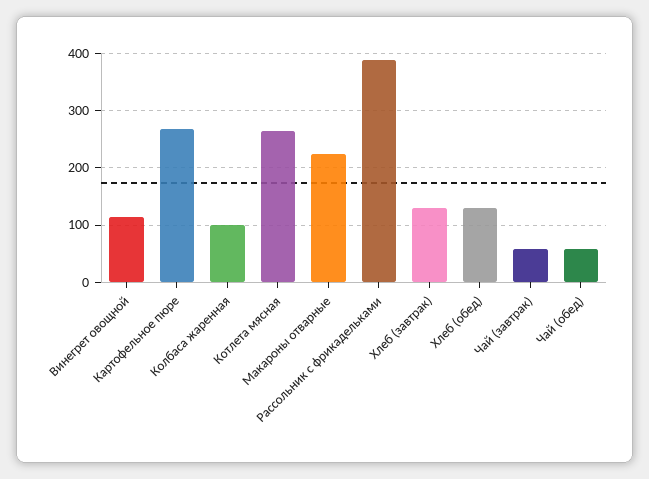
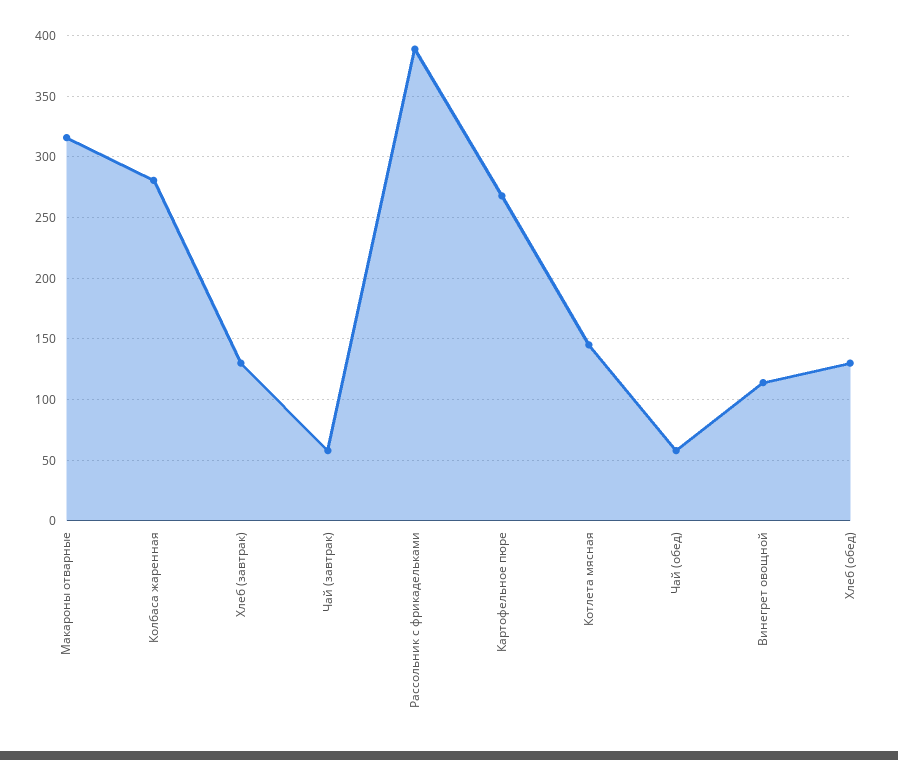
Колбаса жаренная: 100 -> 280
Котлета мясная: 260 -> 145
Макароны отварные: 220 -> 315

